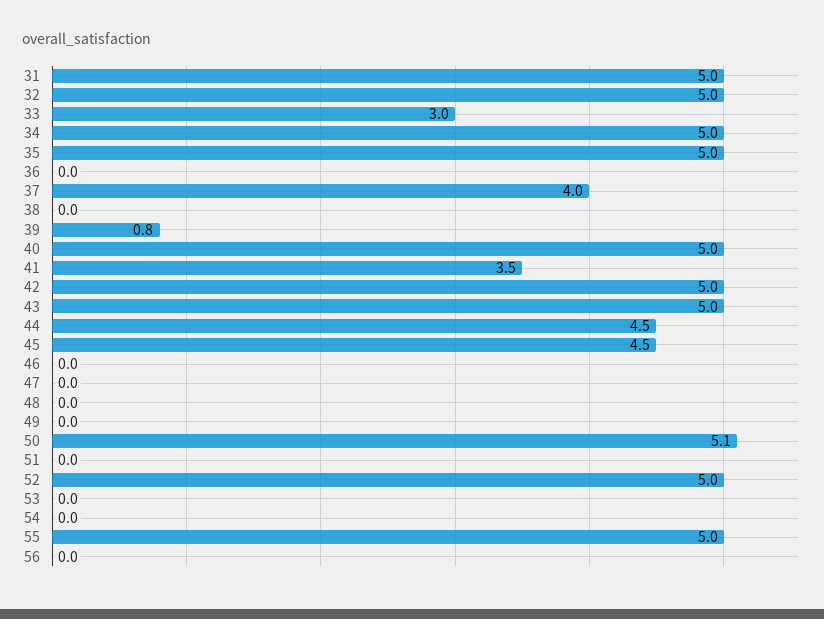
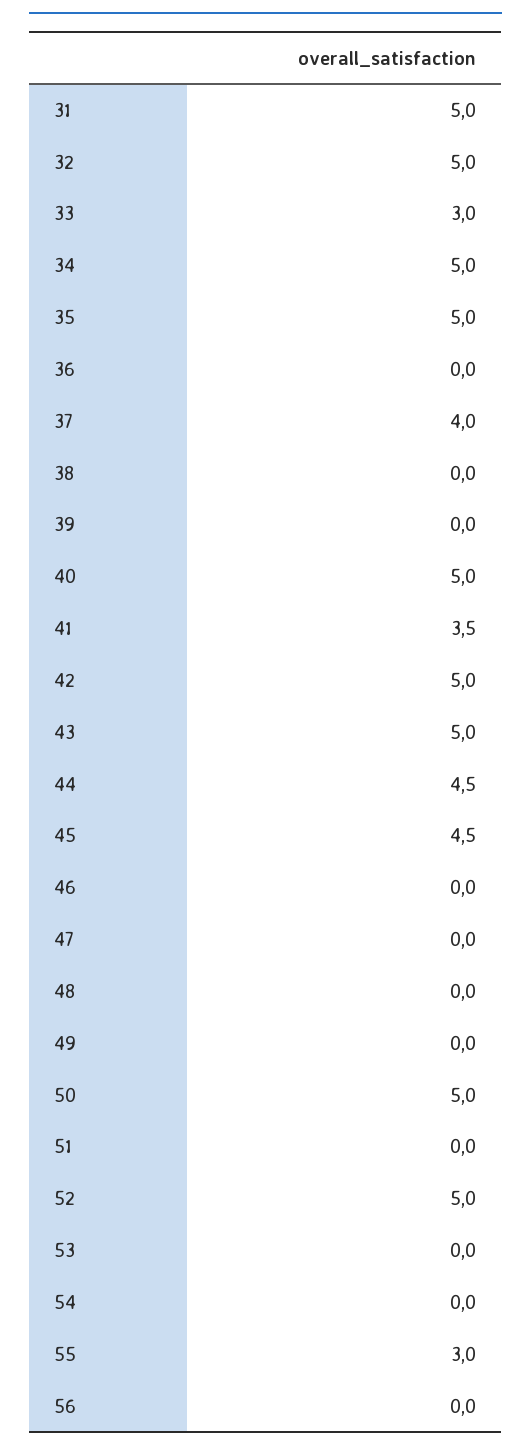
39: 0.8 -> 0
50: 5.1 -> 5
55: 5 -> 3

